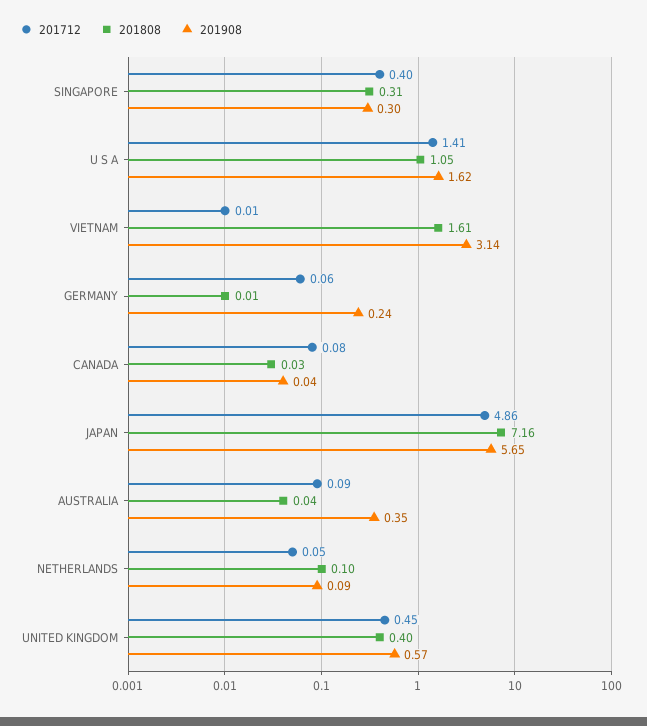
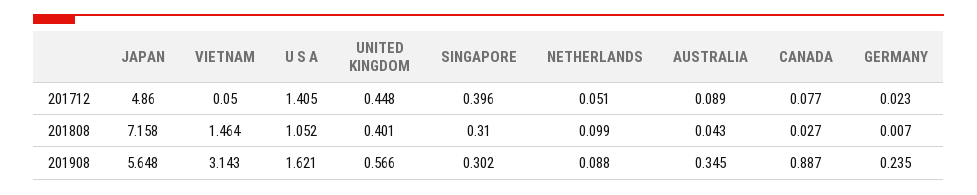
201712, VIETNAM: 0.01 -> 0.05
201808, VIETNAM: 1.61 -> 1.464
201712, GERMANY: 0.06 -> 0.023
201908, CANADA: 0.04 -> 0.887

